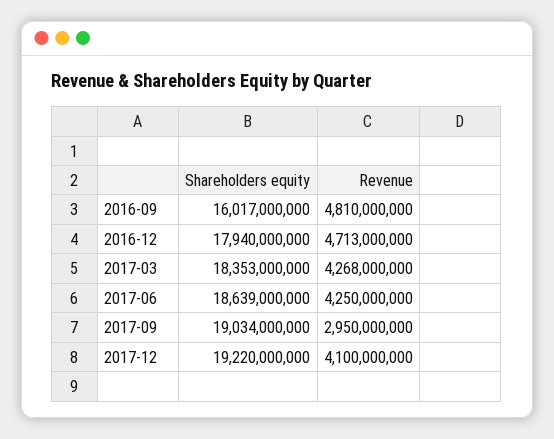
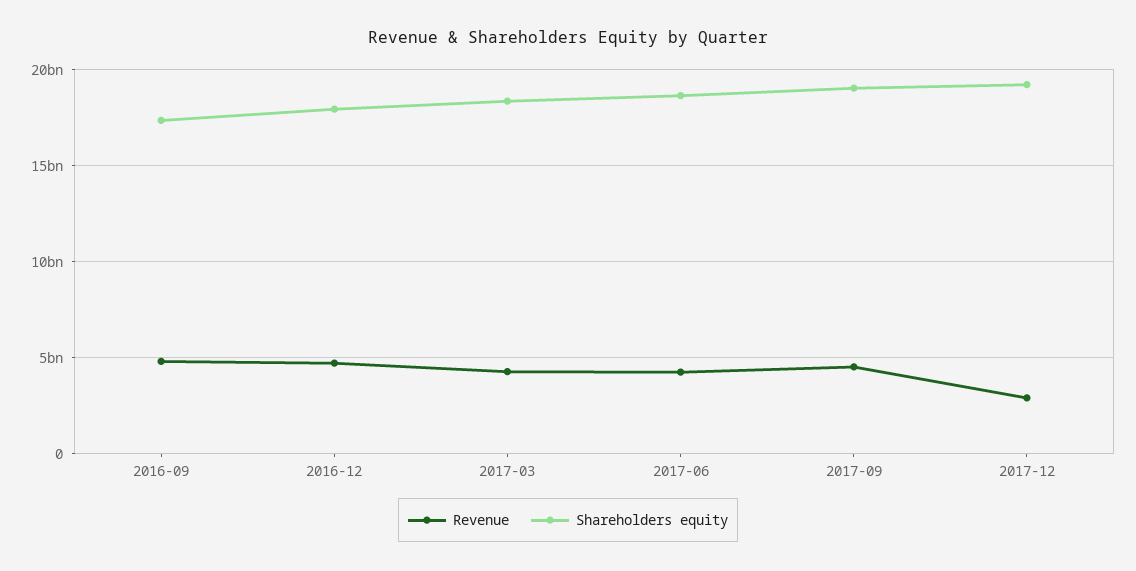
Shareholders equity, 2016-09: 16017000000 -> 17500000000
Revenue, 2017-09: 2950000000 -> 4500000000
Revenue, 2017-12: 4100000000 -> 3000000000

